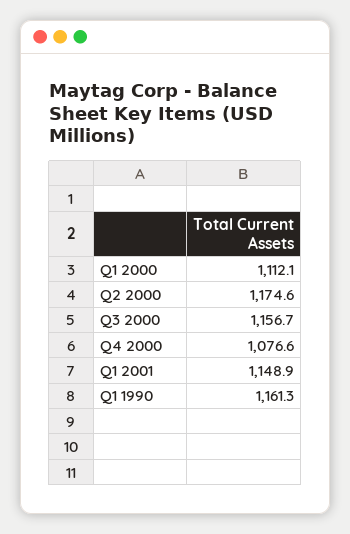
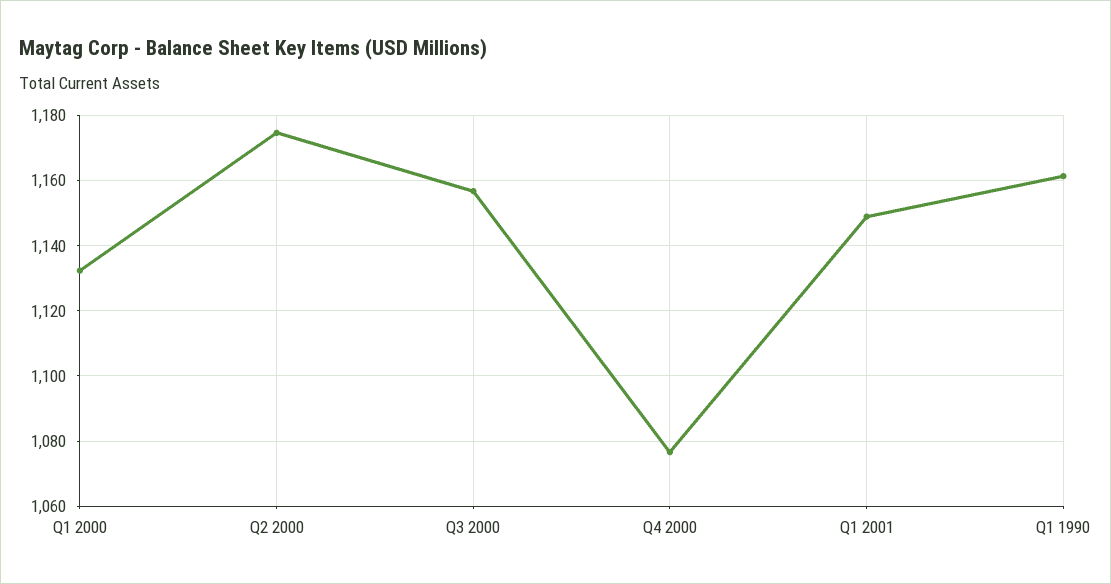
Q1 2000: 1112.1 -> 1132

